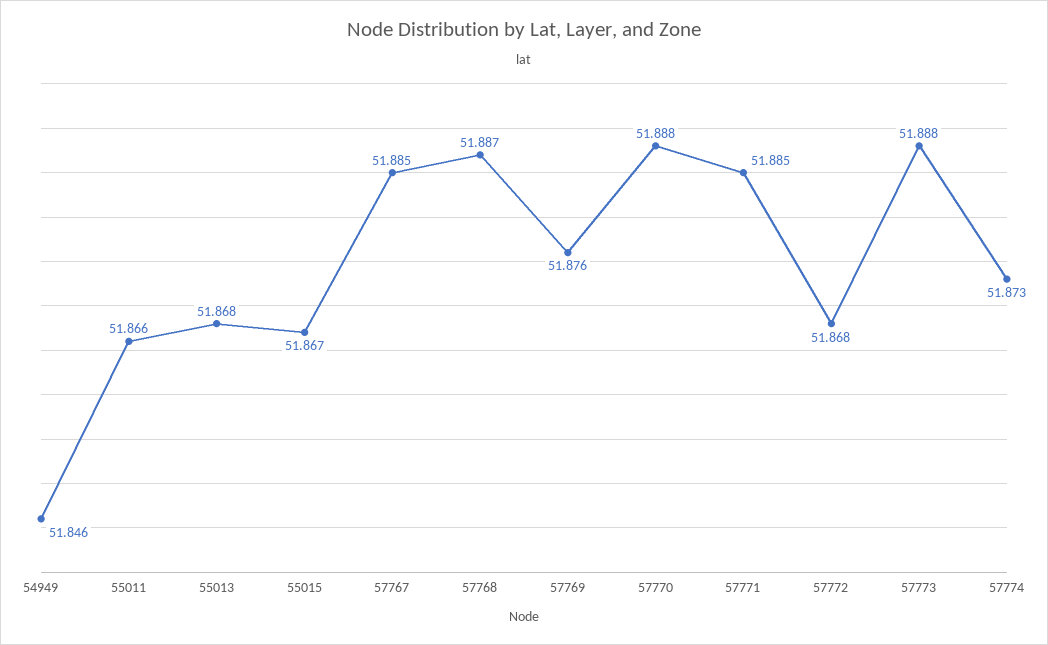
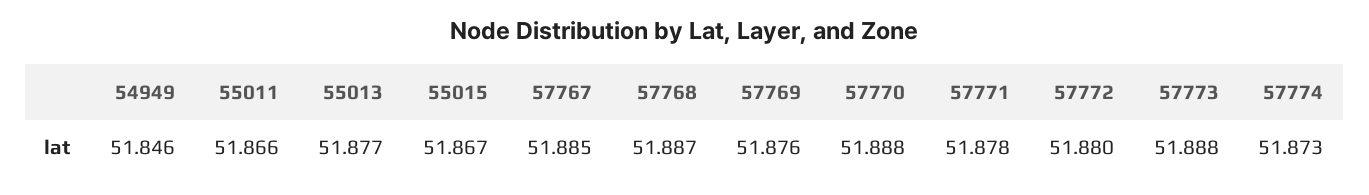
55013: 51.868 -> 51.877
57771: 51.885 -> 51.878
57772: 51.868 -> 51.88

